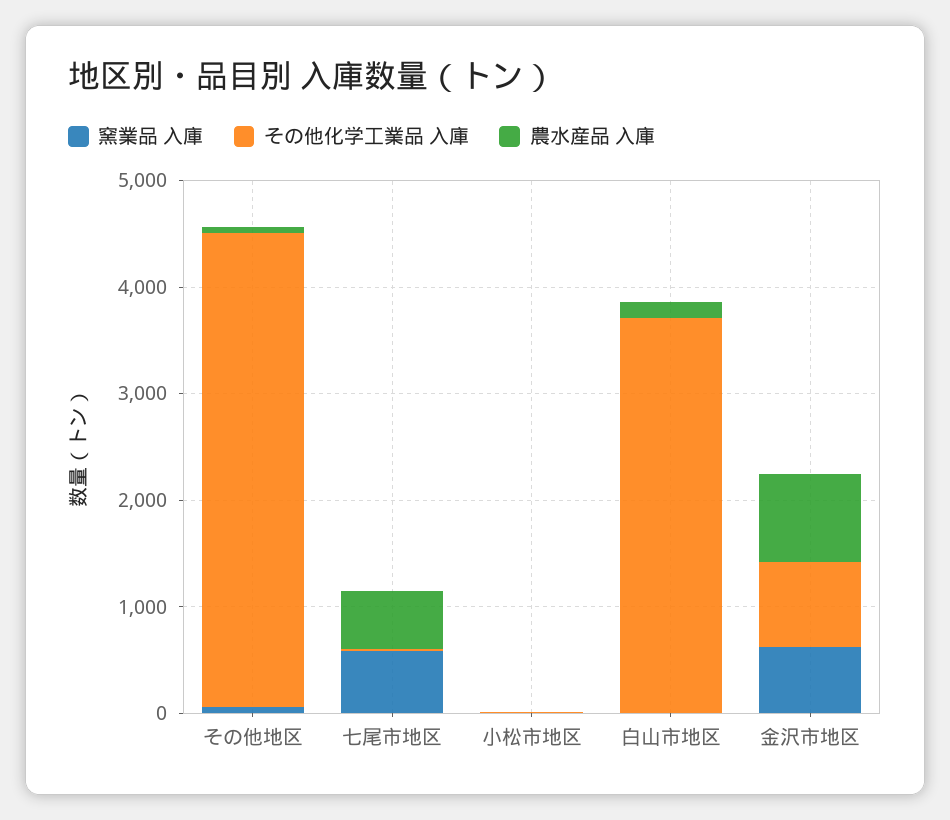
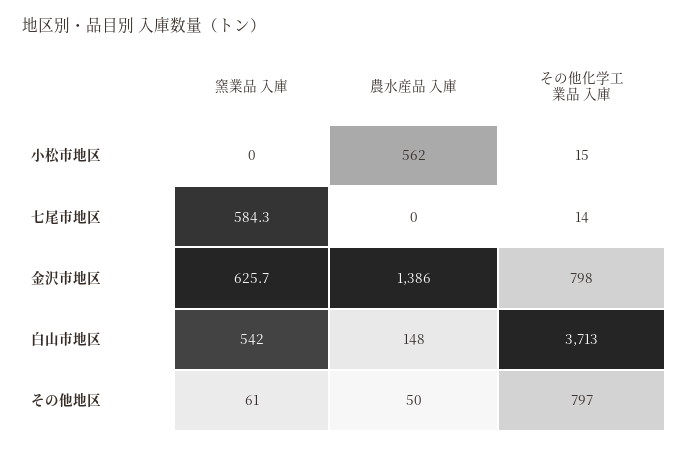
その他化学工業品 入庫, その他地区: 4400 -> 797
農水産品 入庫, 七尾市地区: 600 -> 0
農水産品 入庫, 小松市地区: 0 -> 562
窯業品 入庫, 白山市地区: 0 -> 542
農水産品 入庫, 金沢市地区: 800 -> 1386

